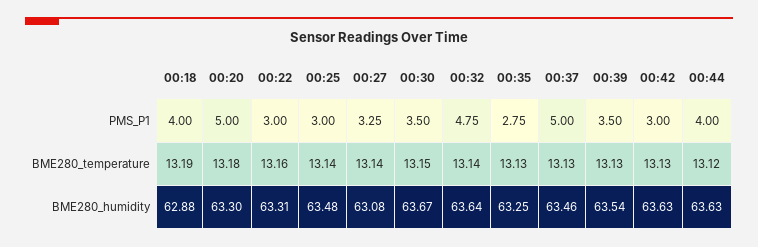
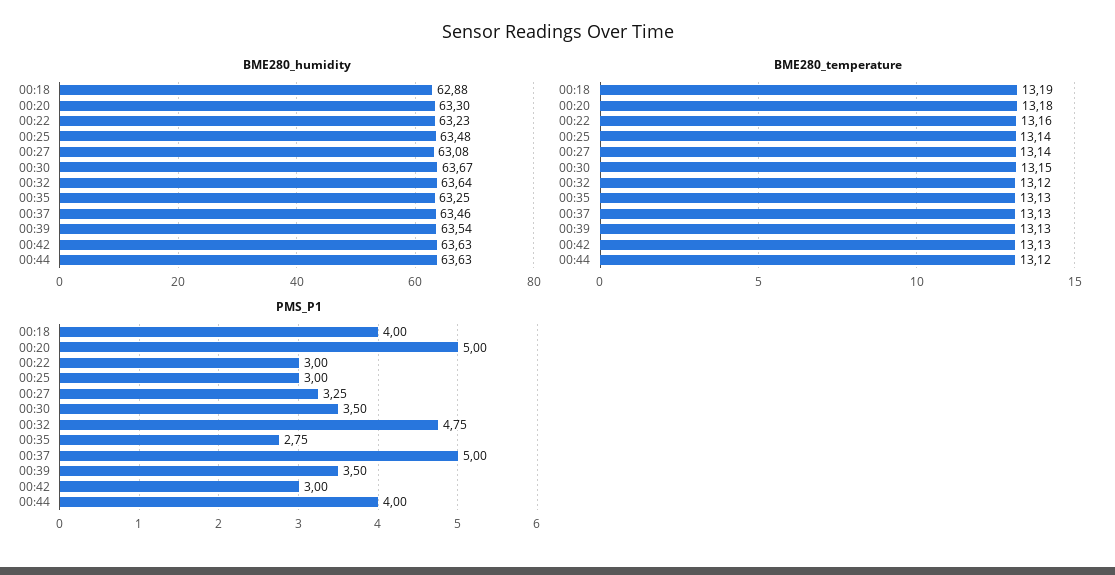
BME280_temperature, 00:32: 13.14 -> 13.12
BME280_humidity, 00:22: 63.31 -> 63.23

